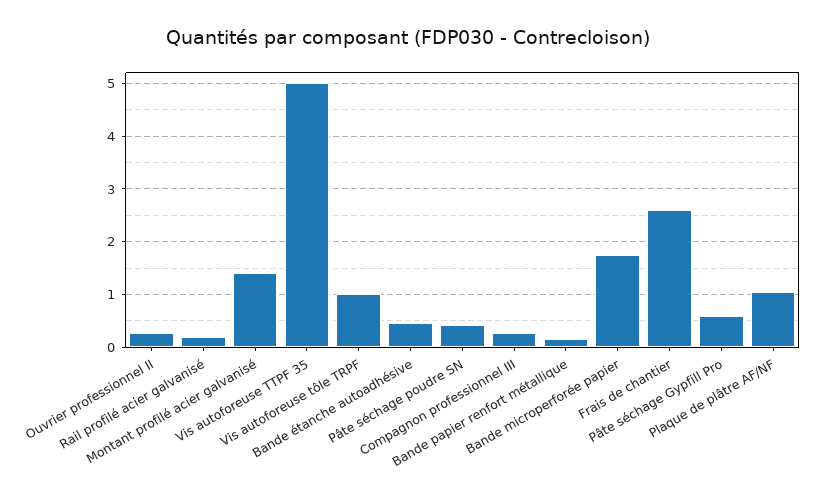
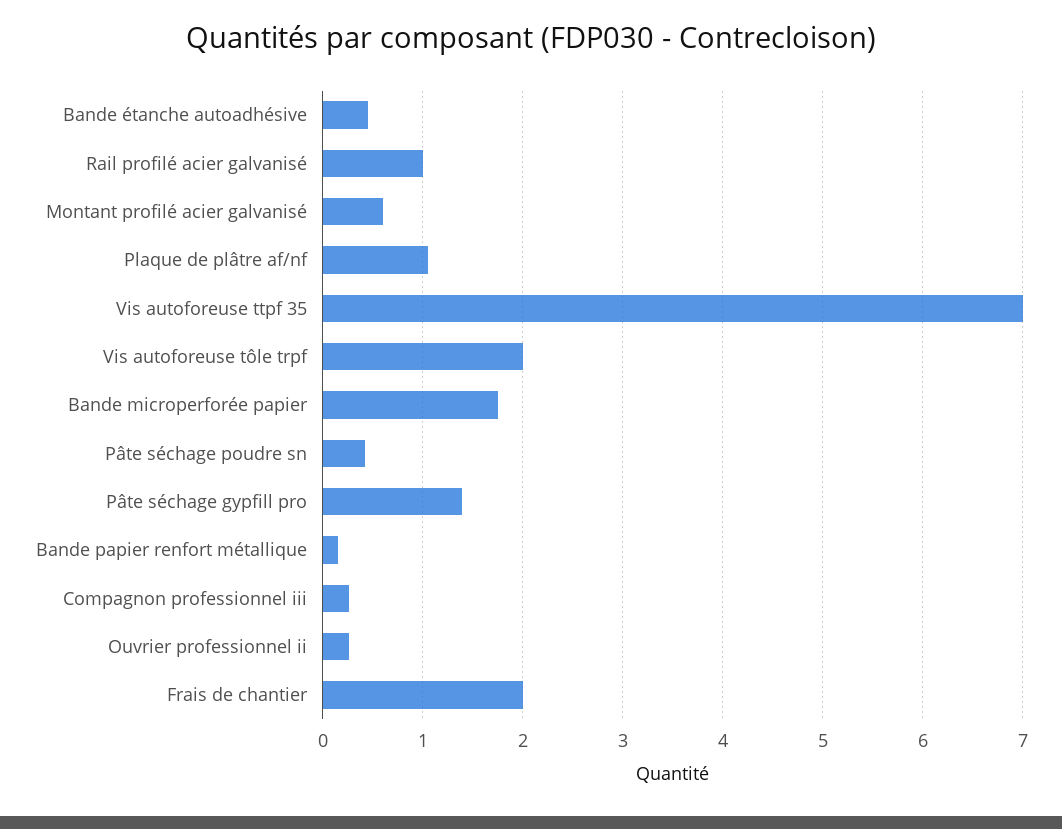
Rail profilé acier galvanisé: 0.2 -> 1
Montant profilé acier galvanisé: 1.4 -> 0.6
Vis autoforeuse TTPF 35: 5 -> 7
Vis autoforeuse tôle TRPF: 1 -> 2
Frais de chantier: 2.6 -> 2
Pâte séchage Gypfill Pro: 0.6 -> 1.4

